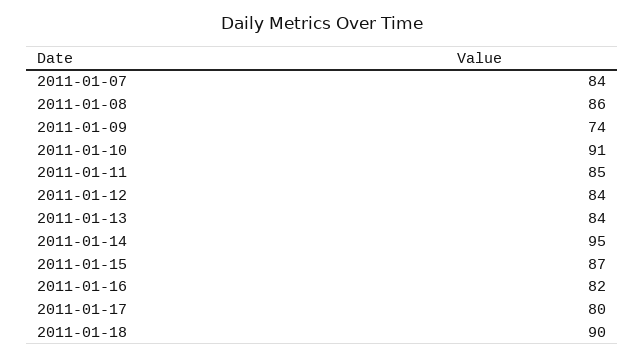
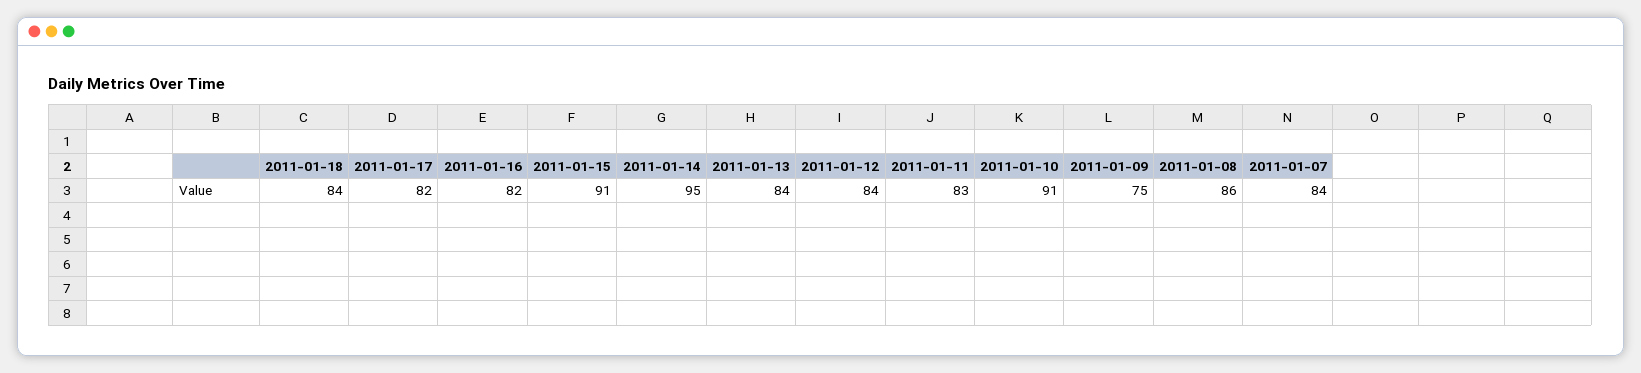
2011-01-09: 74 -> 75
2011-01-11: 85 -> 83
2011-01-15: 87 -> 91
2011-01-17: 80 -> 82
2011-01-18: 90 -> 84

